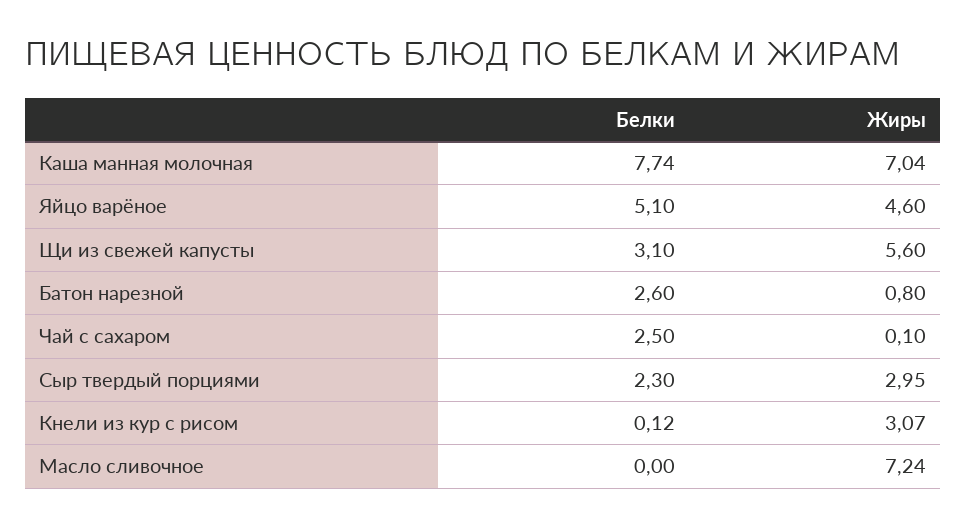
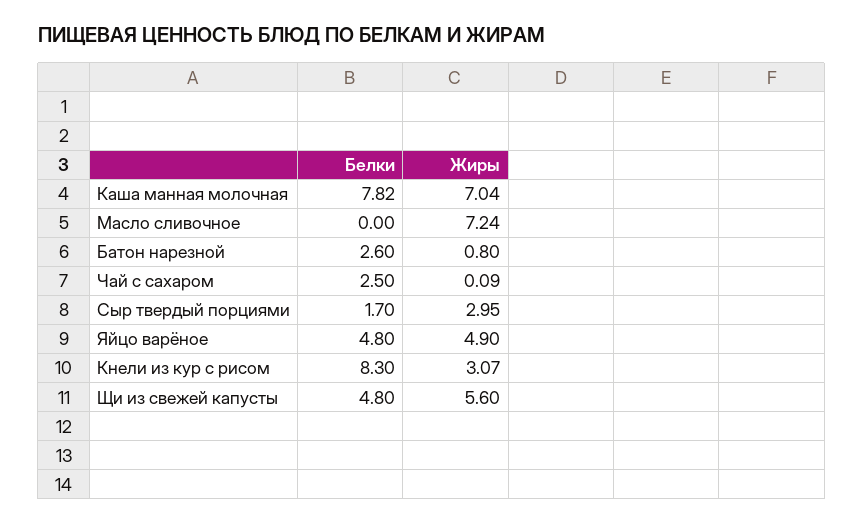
Белки, Каша манная молочная: 7.74 -> 7.82
Белки, Яйцо варёное: 5.1 -> 4.8
Жиры, Яйцо варёное: 4.6 -> 4.9
Белки, Щи из свежей капусты: 3.1 -> 4.8
Жиры, Чай с сахаром: 0.1 -> 0.09
Белки, Сыр твердый порциями: 2.3 -> 1.7
Белки, Кнели из кур с рисом: 0.12 -> 8.3

